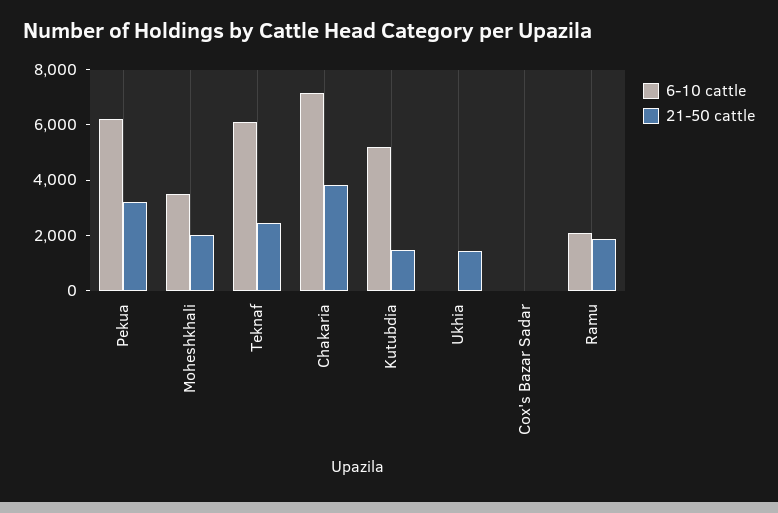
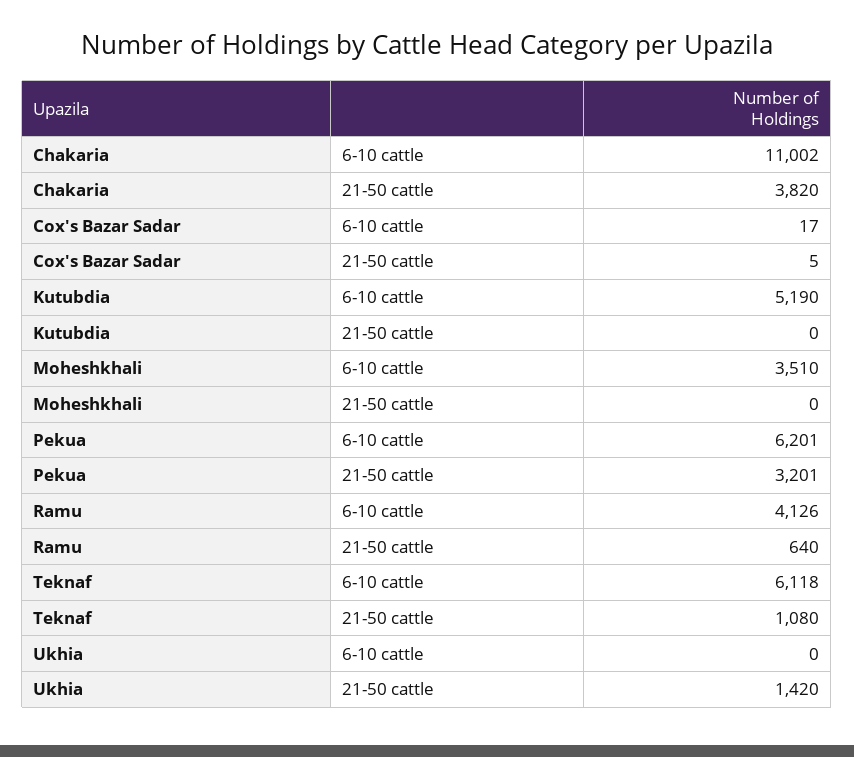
21-50 cattle, Moheshkhali: 2000 -> 0
21-50 cattle, Teknaf: 2500 -> 1080
6-10 cattle, Chakaria: 7000 -> 11002
21-50 cattle, Kutubdia: 1500 -> 0
6-10 cattle, Ramu: 2000 -> 4126
21-50 cattle, Ramu: 2000 -> 640

